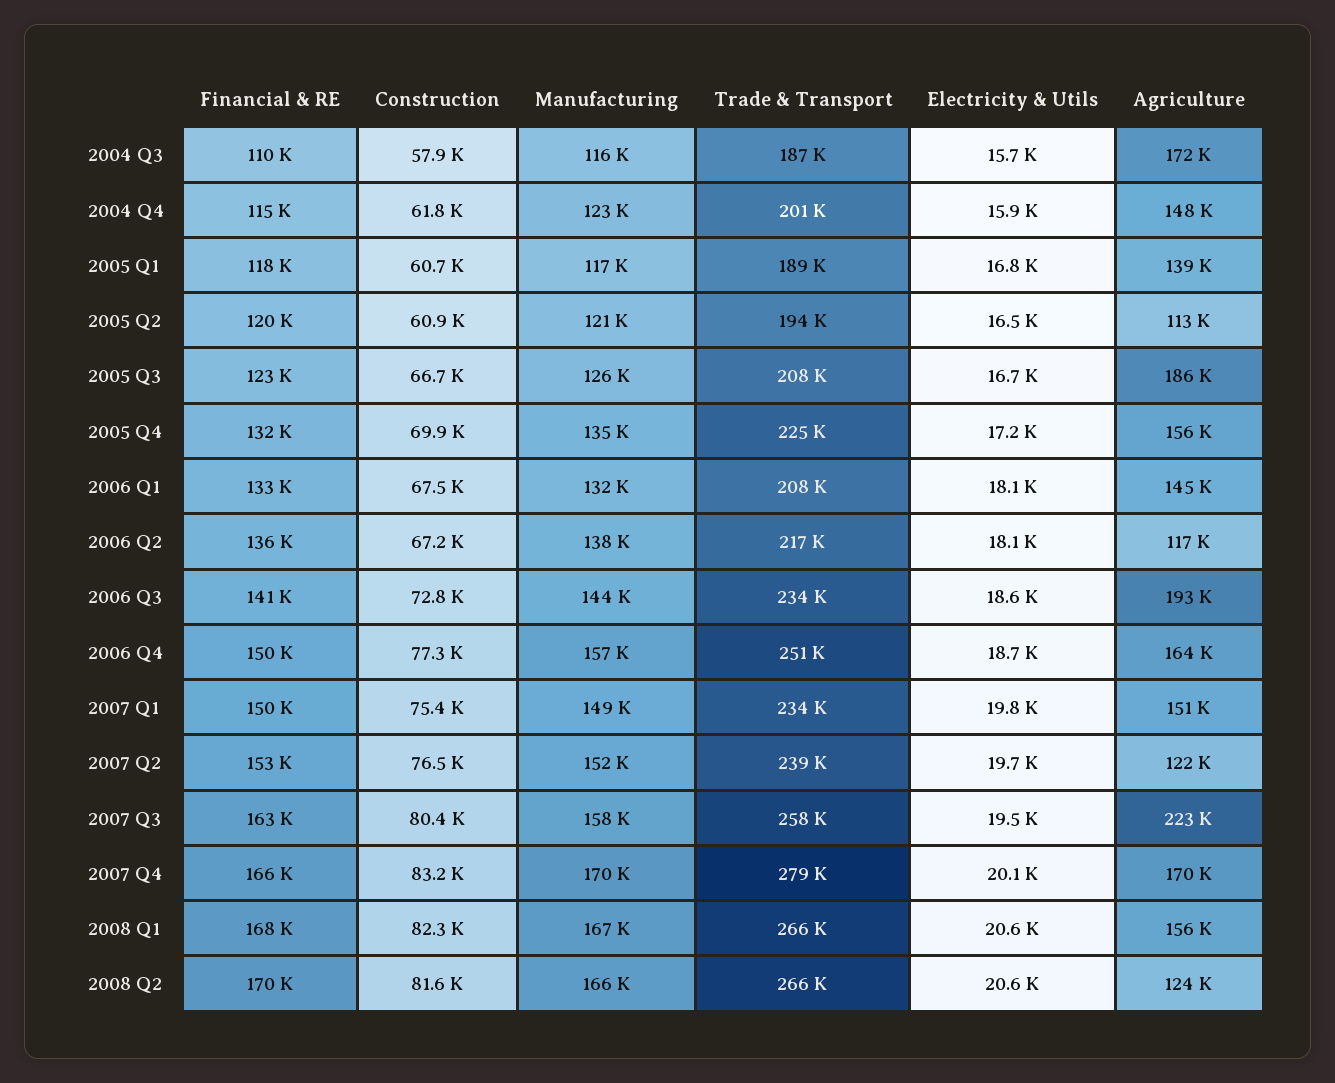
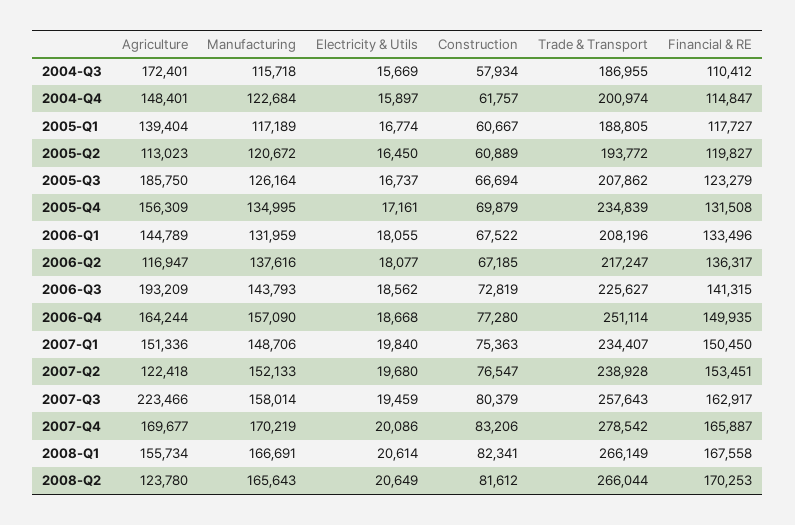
Trade & Transport, 2005 Q4: 225000 -> 234839
Trade & Transport, 2006 Q3: 234000 -> 225627

